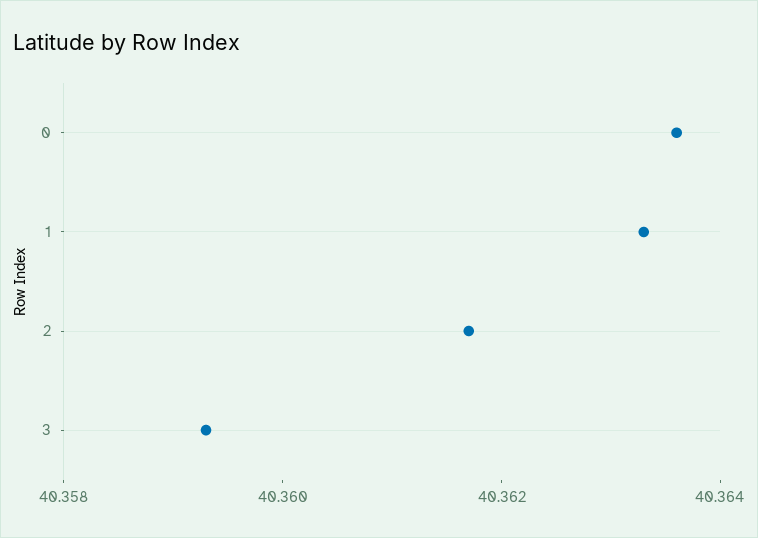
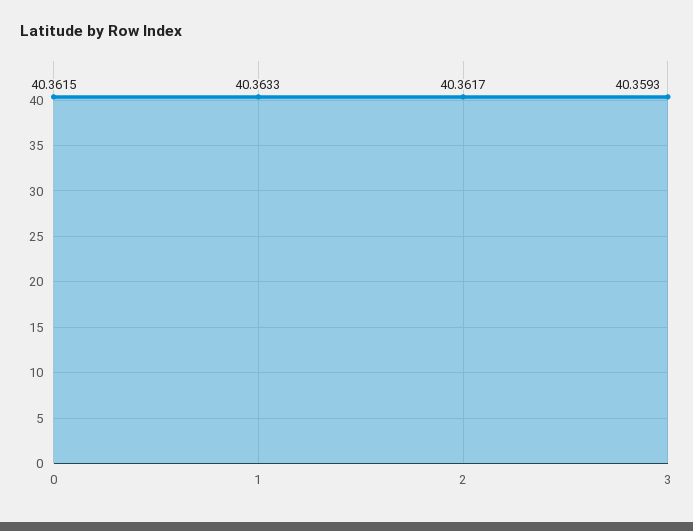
0: 40.3635 -> 40.3615

